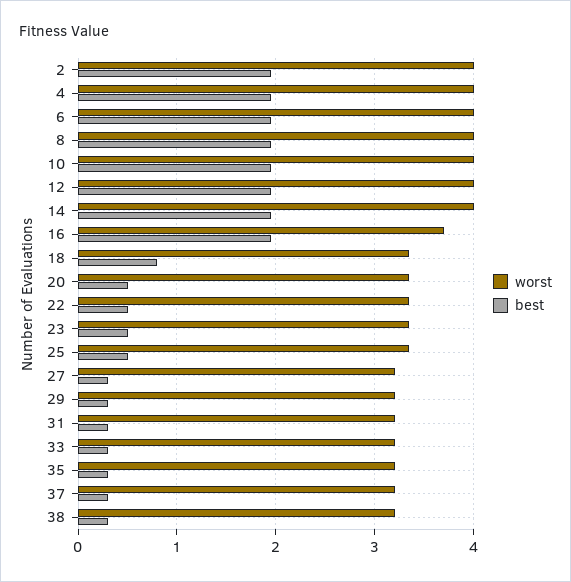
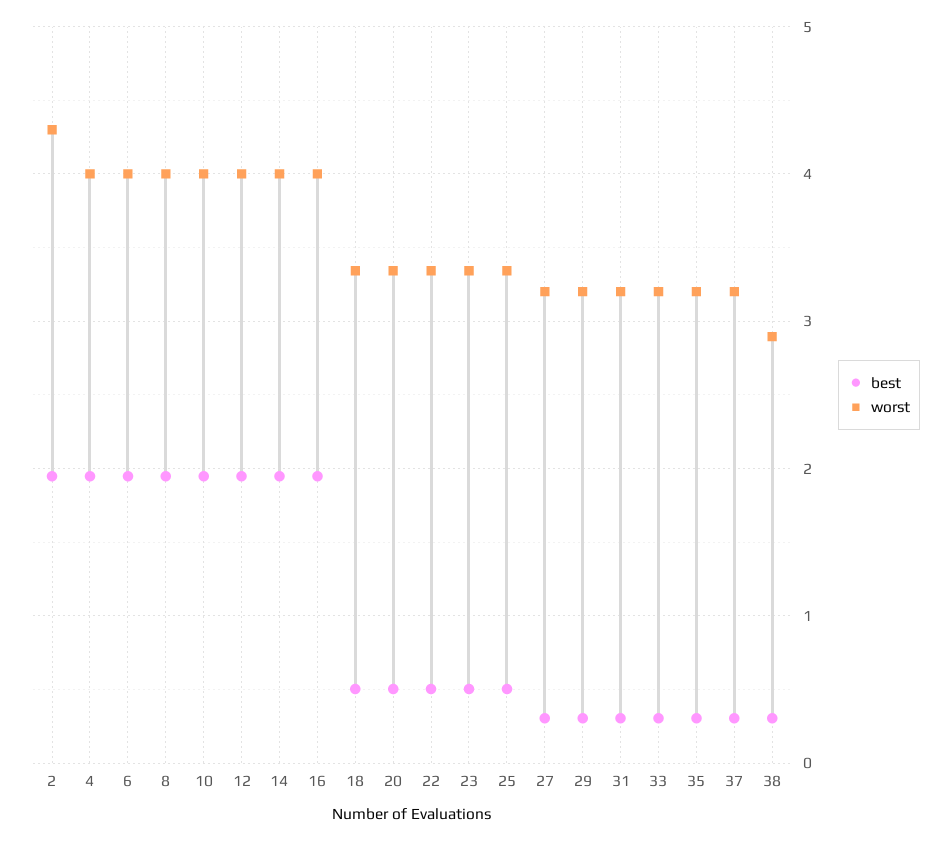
worst, 2: 4 -> 4.3
worst, 16: 3.7 -> 4
best, 18: 0.8 -> 0.5
worst, 38: 3.2 -> 2.9

